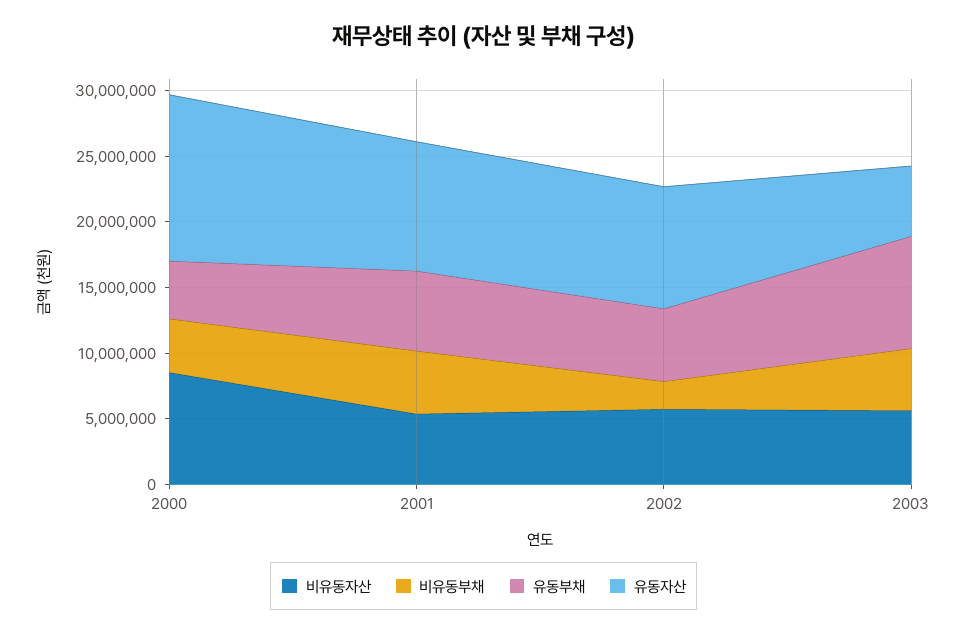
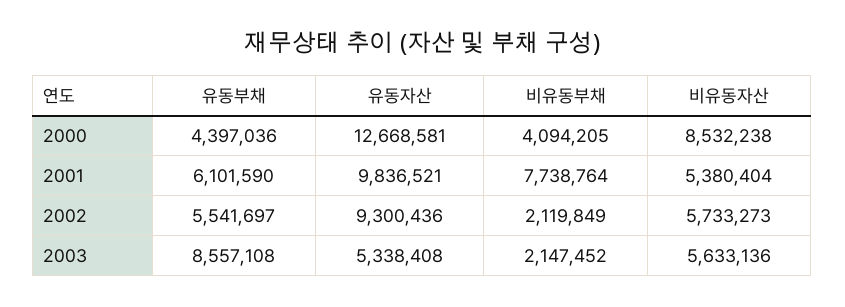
비유동부채, 2001: 5000000 -> 7738764
비유동부채, 2003: 5000000 -> 2147452

